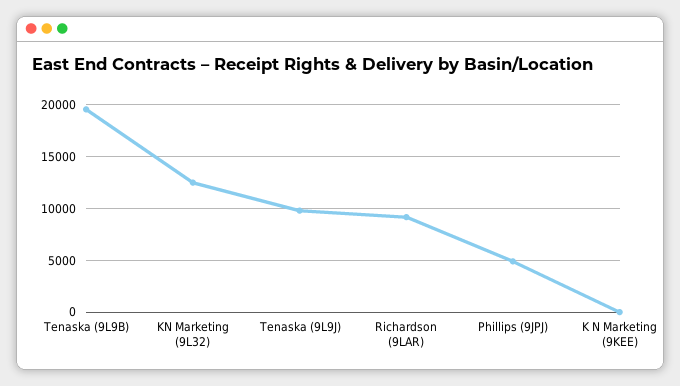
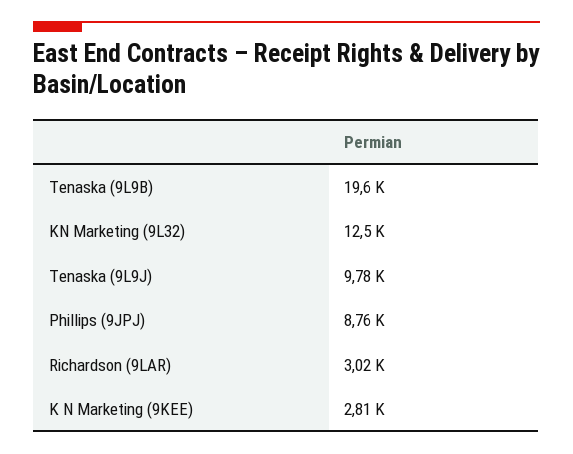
Richardson (9LAR): 9000 -> 3020
Phillips (9JPJ): 5000 -> 8760
K N Marketing (9KEE): 0 -> 2810

